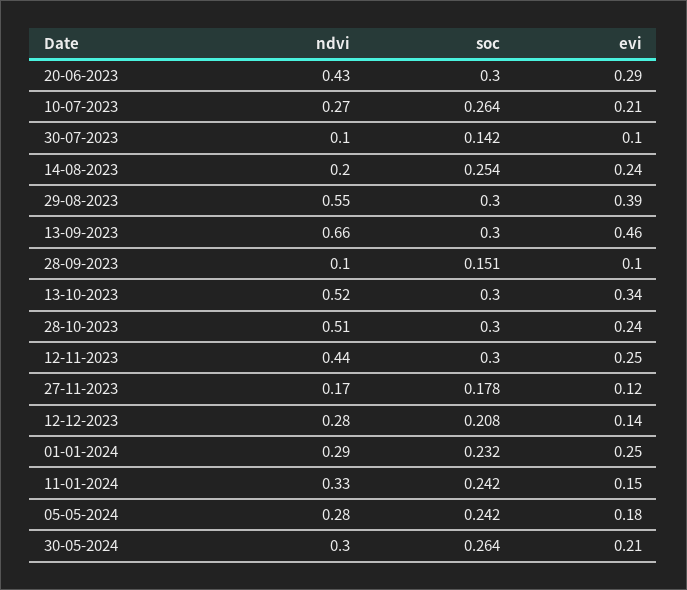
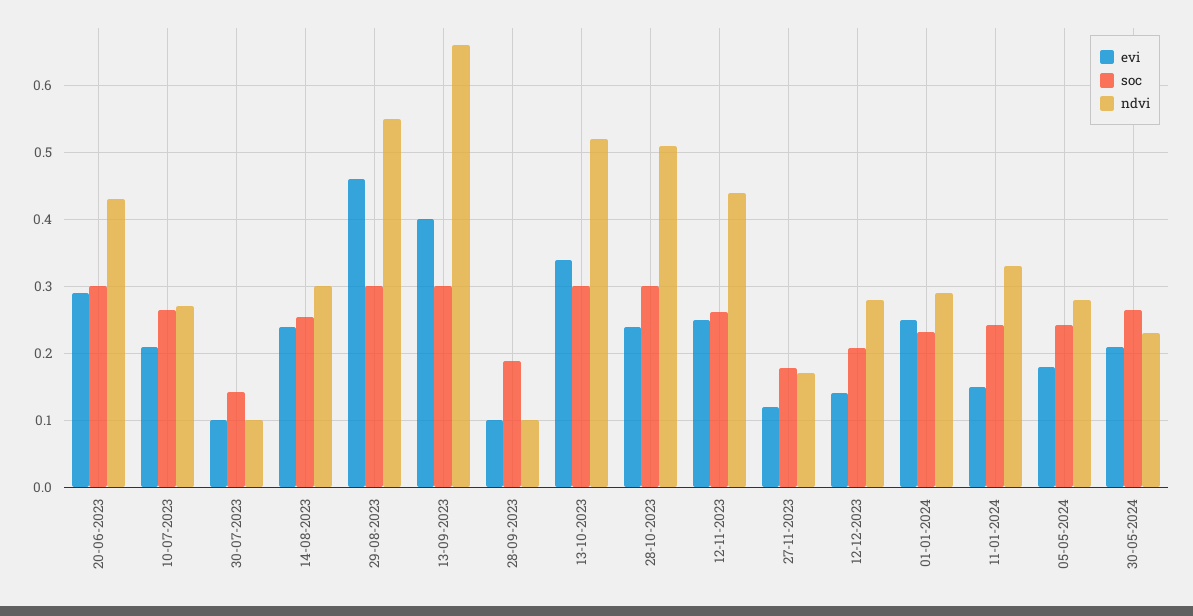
ndvi, 14-08-2023: 0.2 -> 0.3
evi, 29-08-2023: 0.39 -> 0.46
evi, 13-09-2023: 0.46 -> 0.4
soc, 28-09-2023: 0.151 -> 0.19
soc, 12-11-2023: 0.3 -> 0.26
ndvi, 30-05-2024: 0.3 -> 0.23

